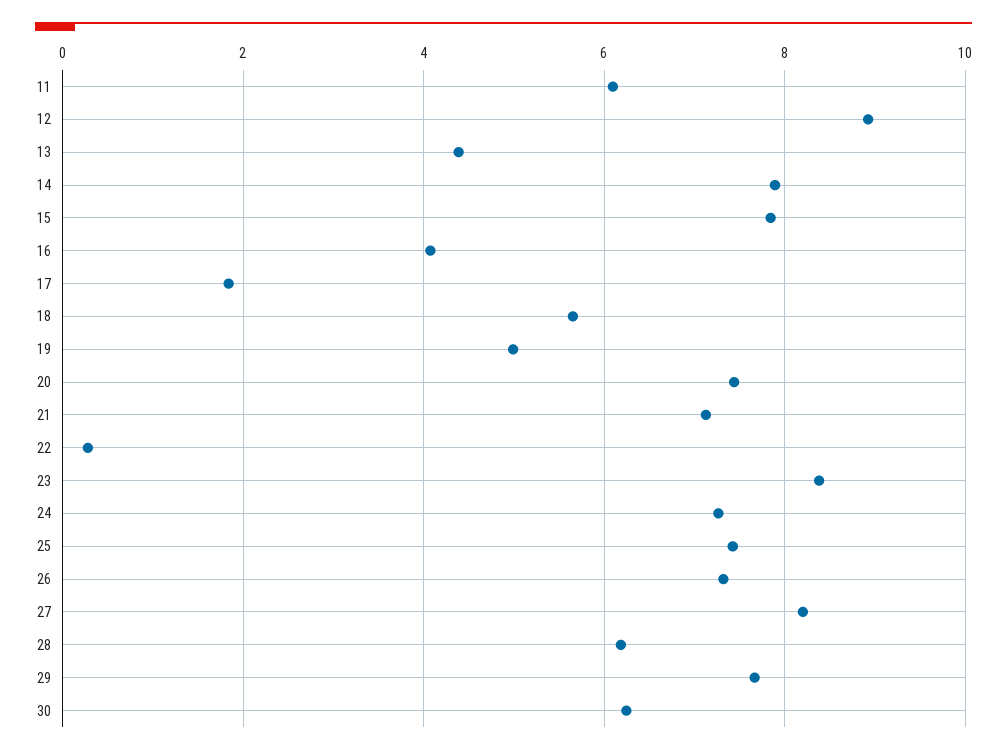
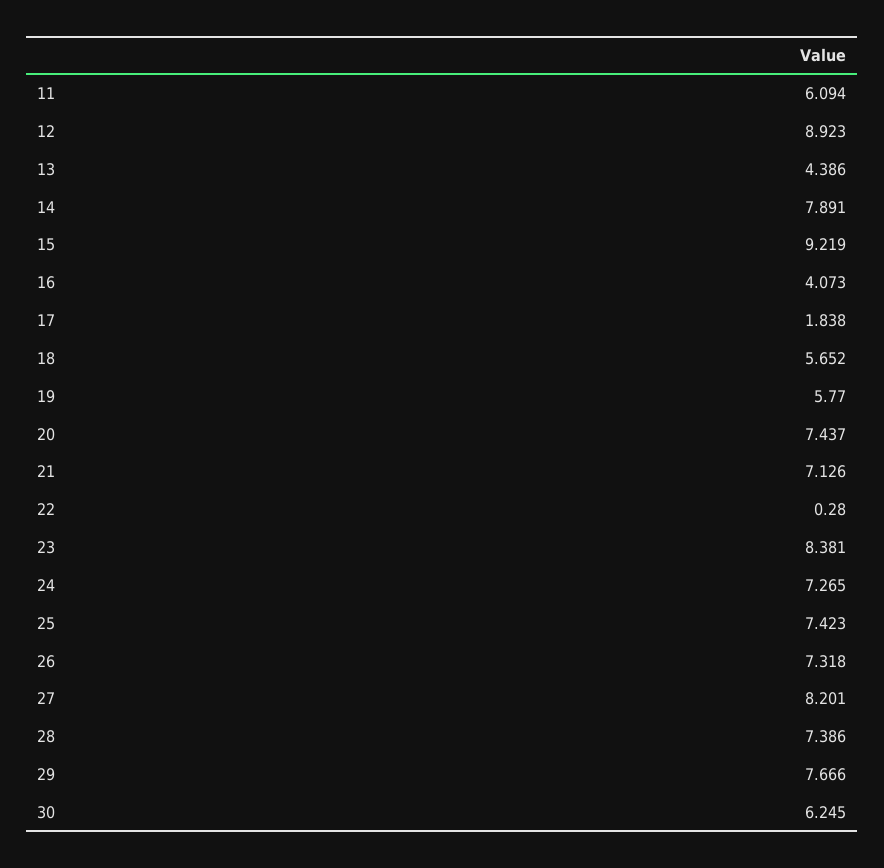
15: 7.8 -> 9.219
19: 5 -> 5.77
28: 6.2 -> 7.386

